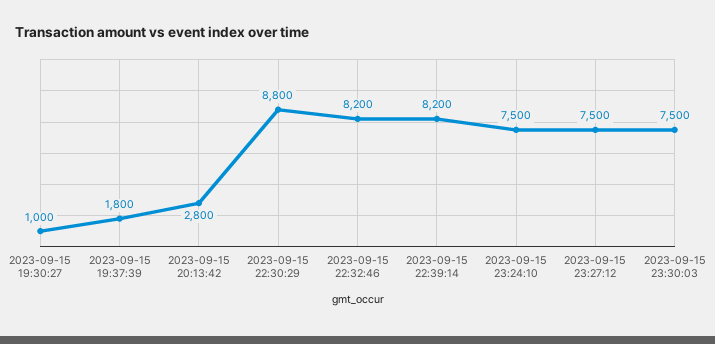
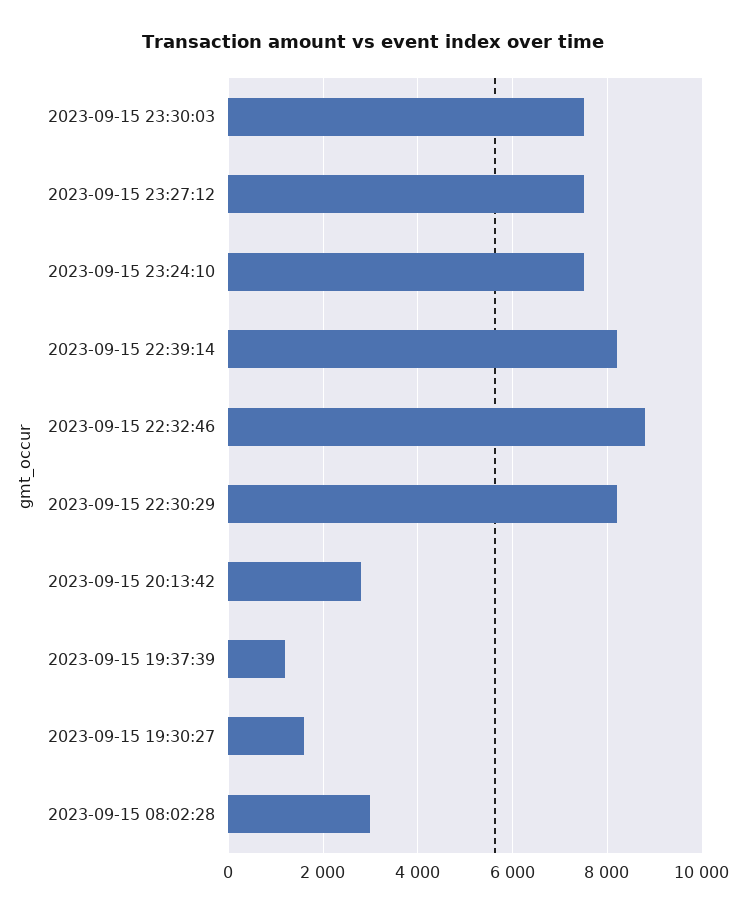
2023-09-15 19:30:27: 1000 -> 1600
2023-09-15 19:37:39: 1800 -> 1200
2023-09-15 22:30:29: 8800 -> 8200
2023-09-15 22:32:46: 8200 -> 8800
2023-09-15 08:02:28: none -> 3000

